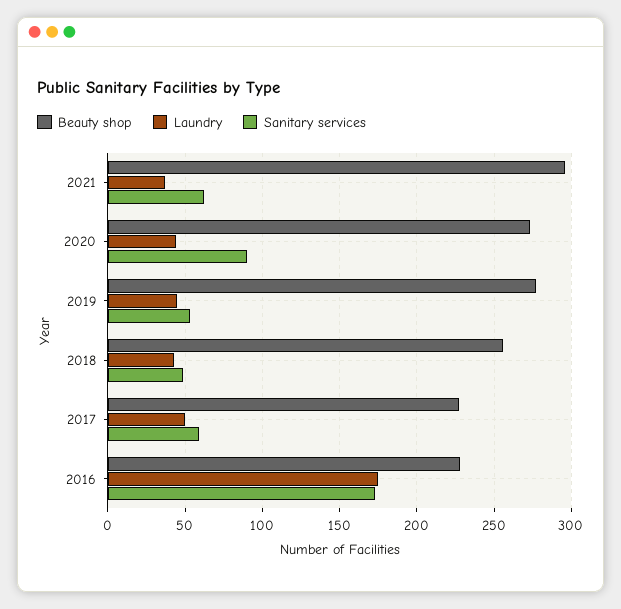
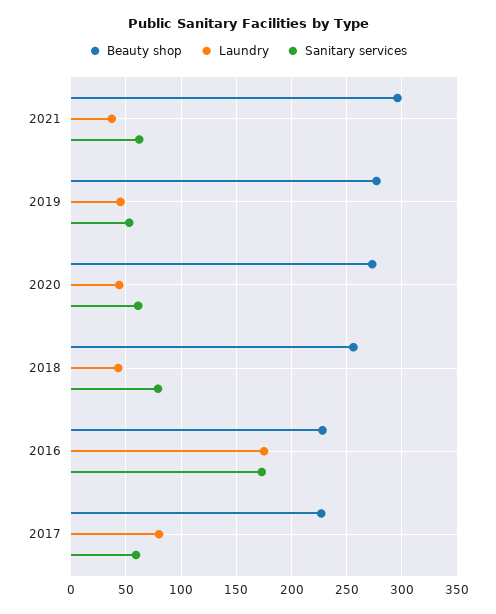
Sanitary services, 2020: 90 -> 60
Sanitary services, 2018: 50 -> 80
Laundry, 2017: 50 -> 80

